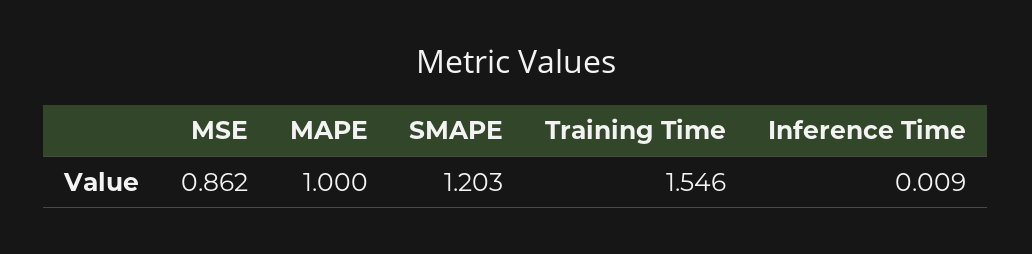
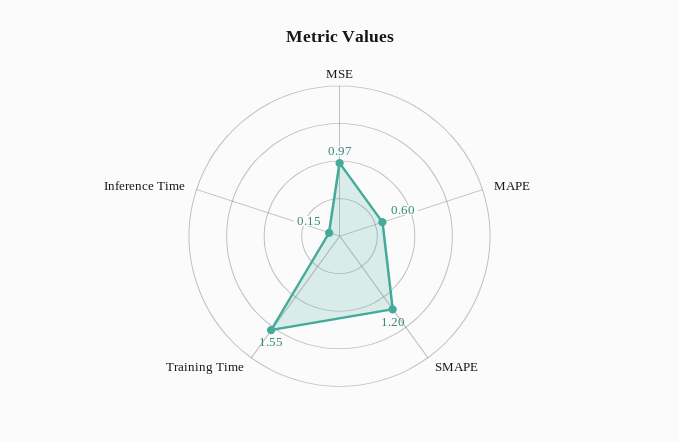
MSE: 0.862 -> 0.97
MAPE: 1 -> 0.6
Inference Time: 0.009 -> 0.15

